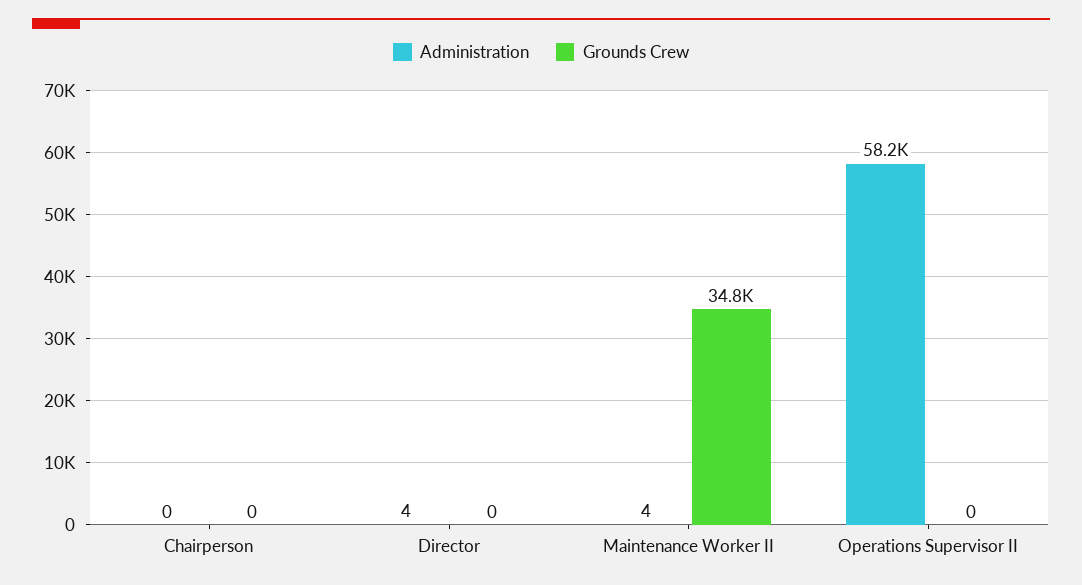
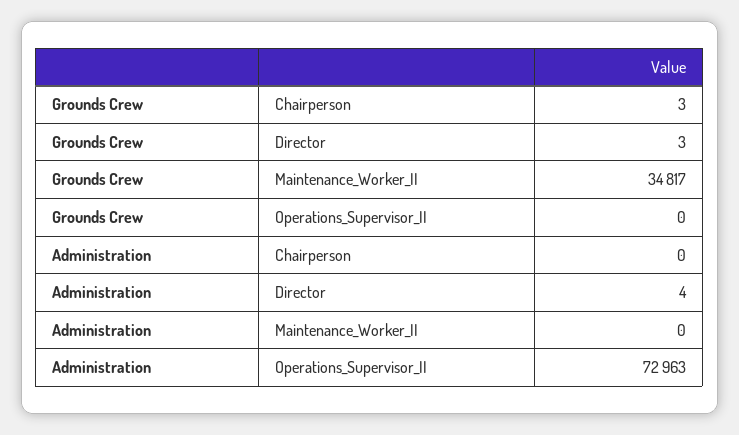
Grounds Crew, Chairperson: 0 -> 3
Grounds Crew, Director: 0 -> 3
Administration, Maintenance Worker II: 4 -> 0
Administration, Operations Supervisor II: 58200 -> 72963

